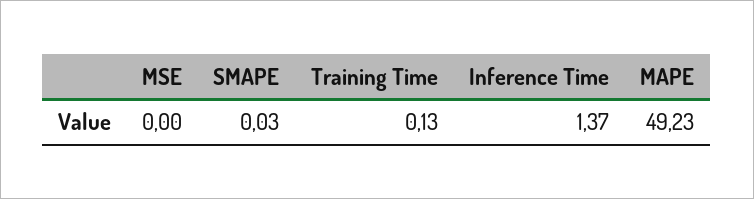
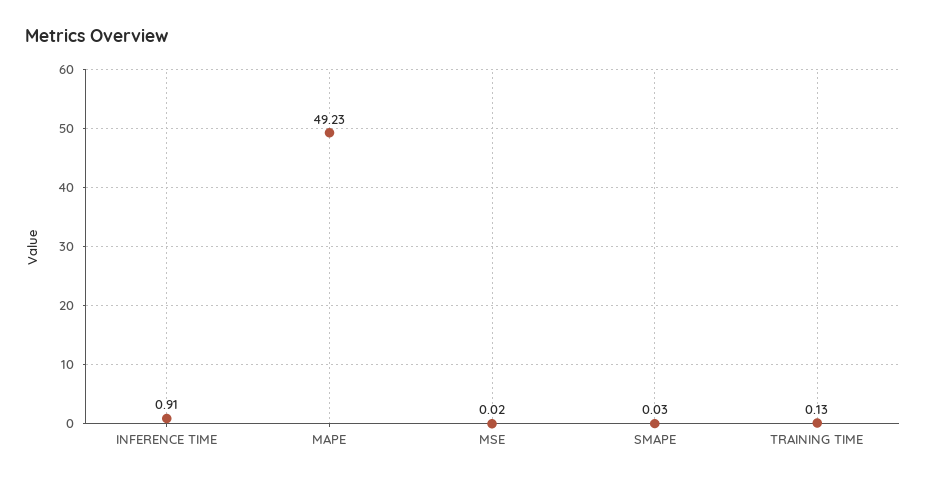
MSE: 0 -> 0.02
Inference Time: 1.37 -> 0.91

